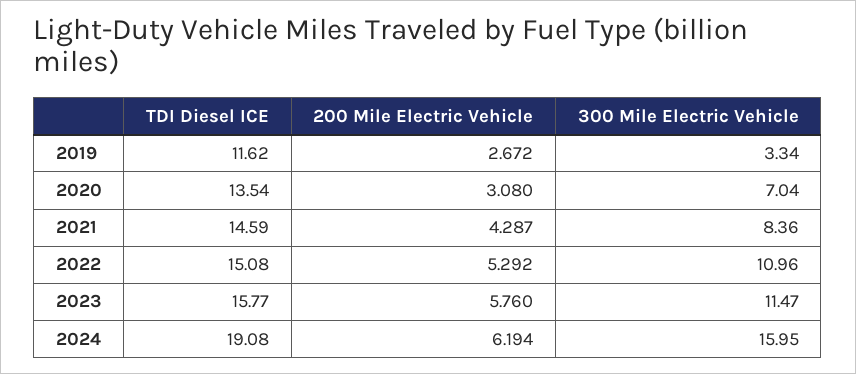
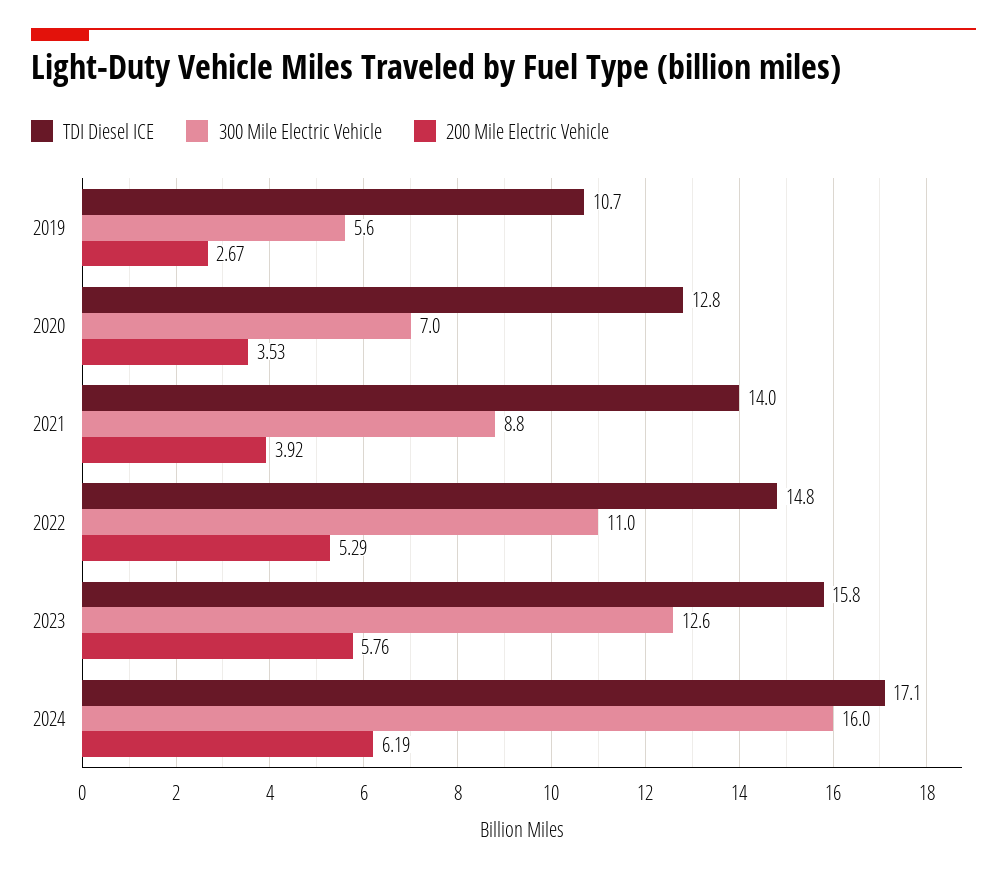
TDI Diesel ICE, 2019: 11.62 -> 10.7
300 Mile Electric Vehicle, 2019: 3.34 -> 5.6
TDI Diesel ICE, 2020: 13.54 -> 12.8
200 Mile Electric Vehicle, 2020: 3.08 -> 3.53
TDI Diesel ICE, 2021: 14.59 -> 14
200 Mile Electric Vehicle, 2021: 4.287 -> 3.92
300 Mile Electric Vehicle, 2021: 8.36 -> 8.8
TDI Diesel ICE, 2022: 15.08 -> 14.8
300 Mile Electric Vehicle, 2023: 11.47 -> 12.6
TDI Diesel ICE, 2024: 19.08 -> 17.1

